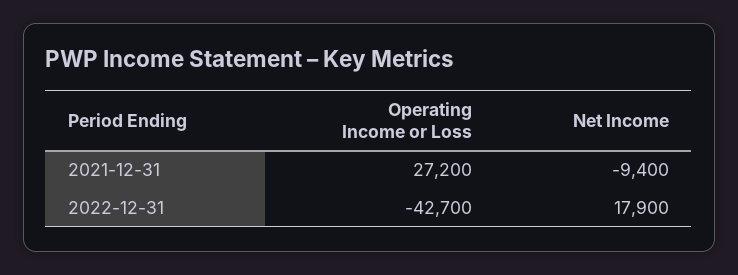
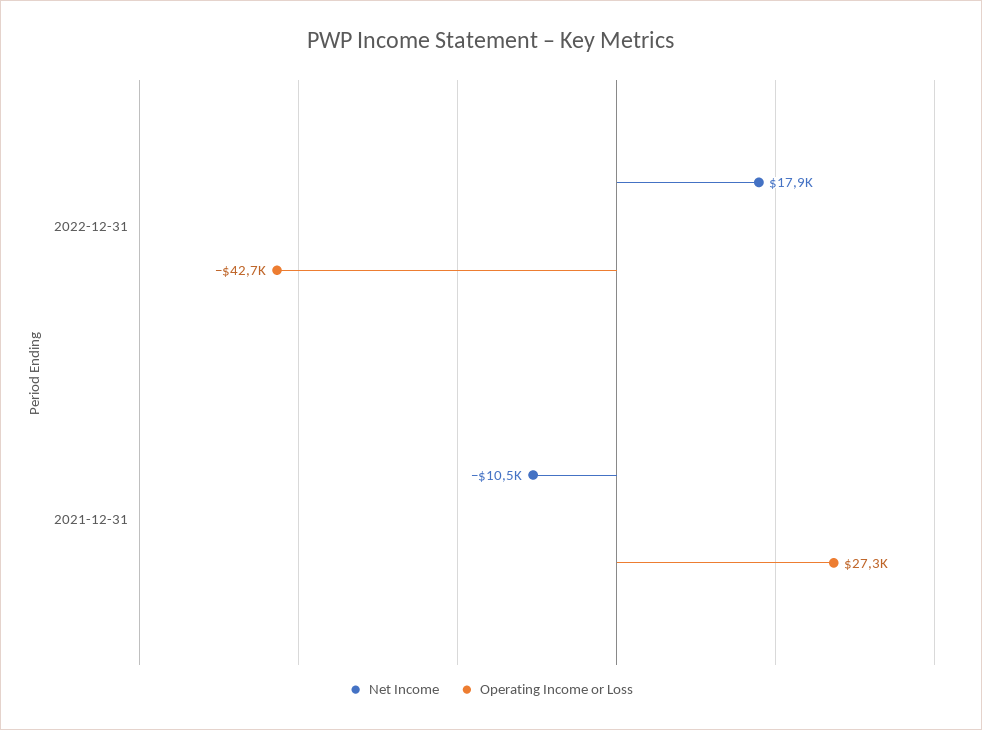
Operating Income or Loss, 2021-12-31: 27200 -> 27300
Net Income, 2021-12-31: -9400 -> -10500

